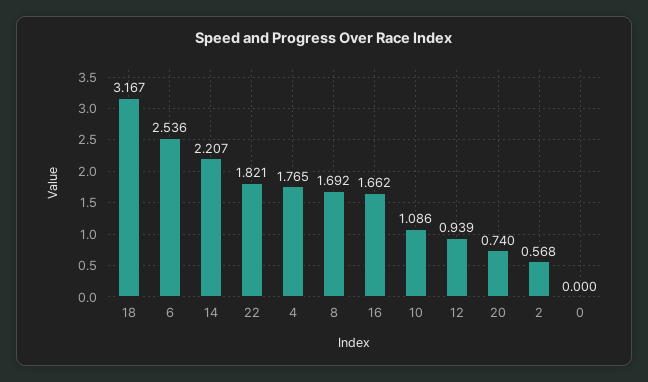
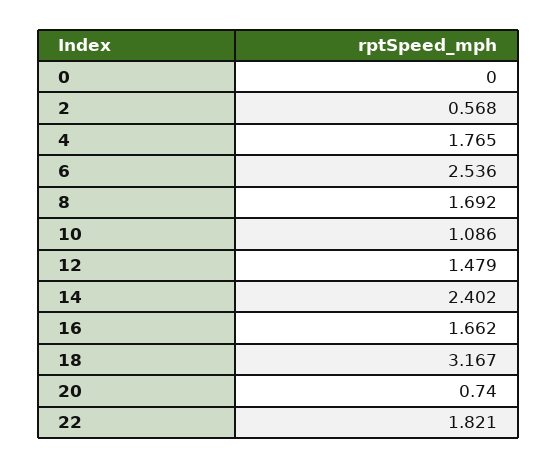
14: 2.207 -> 2.402
12: 0.939 -> 1.479

